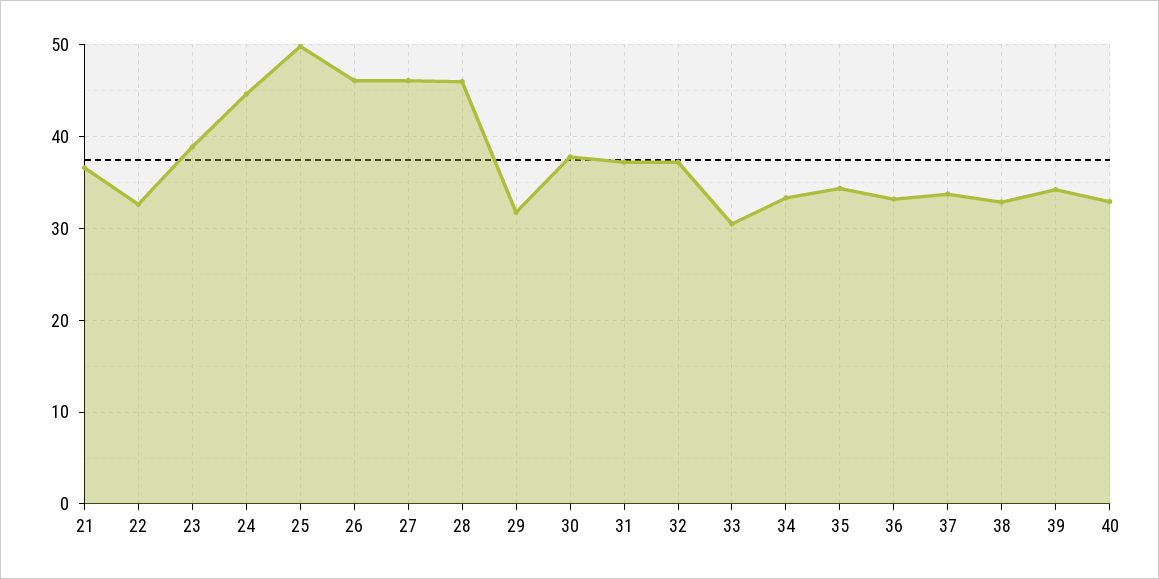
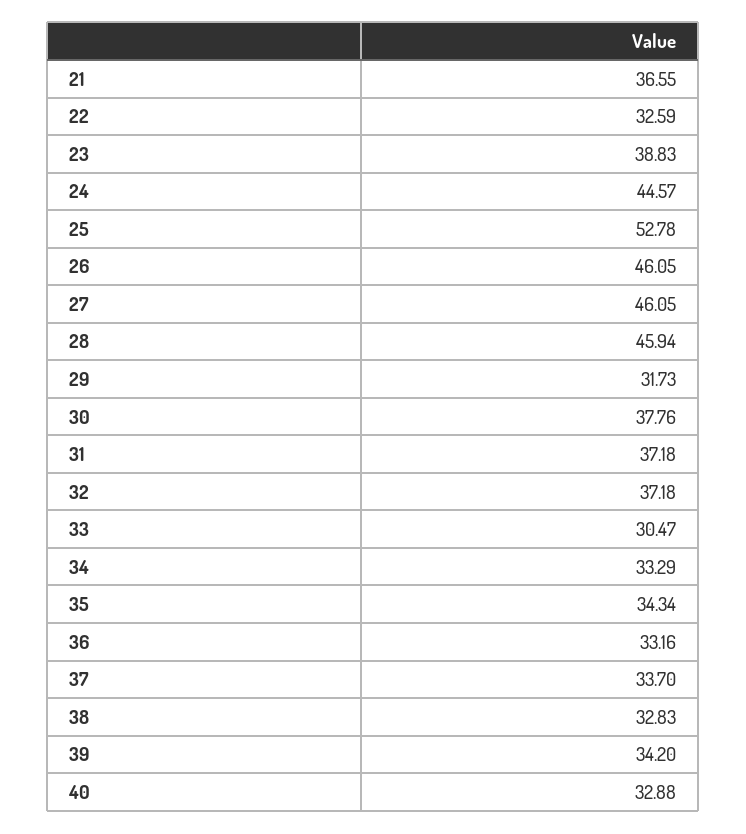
25: 50 -> 52.78

